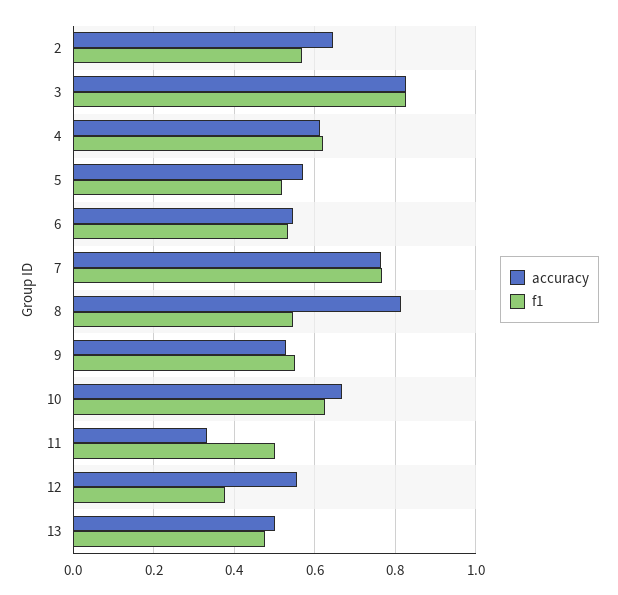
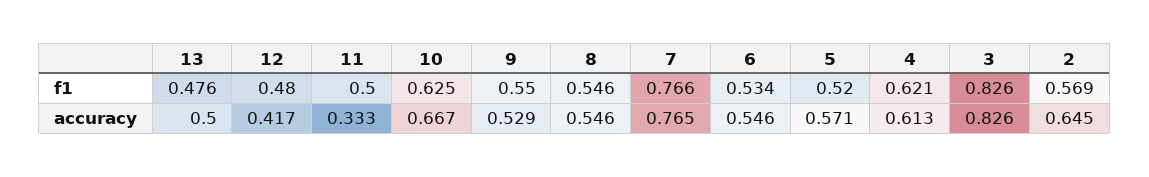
accuracy, 8: 0.82 -> 0.546
accuracy, 12: 0.56 -> 0.417
f1, 12: 0.38 -> 0.48

